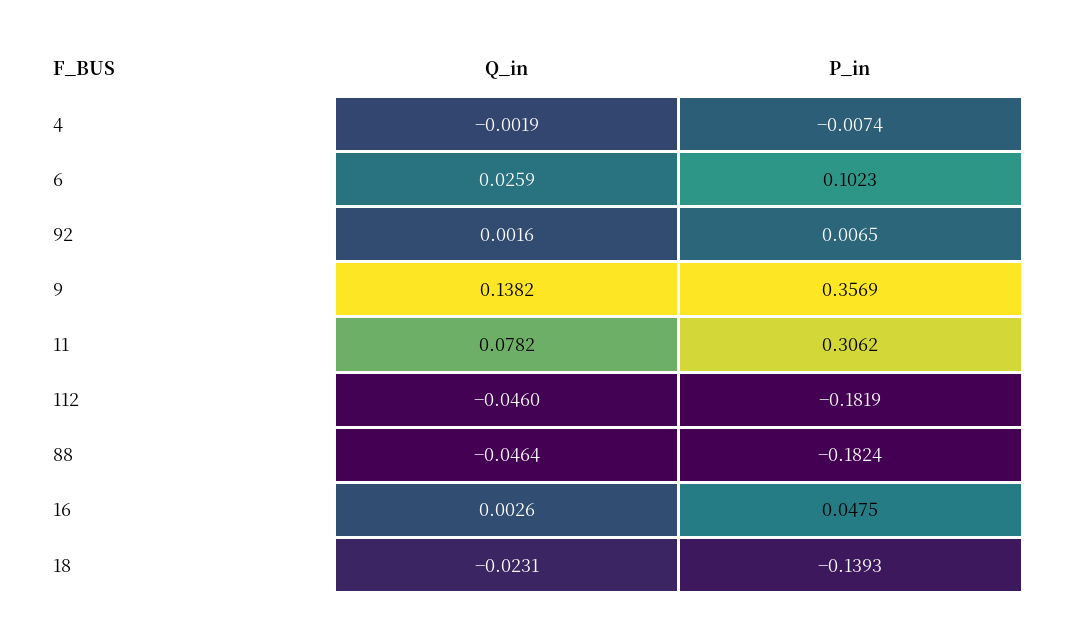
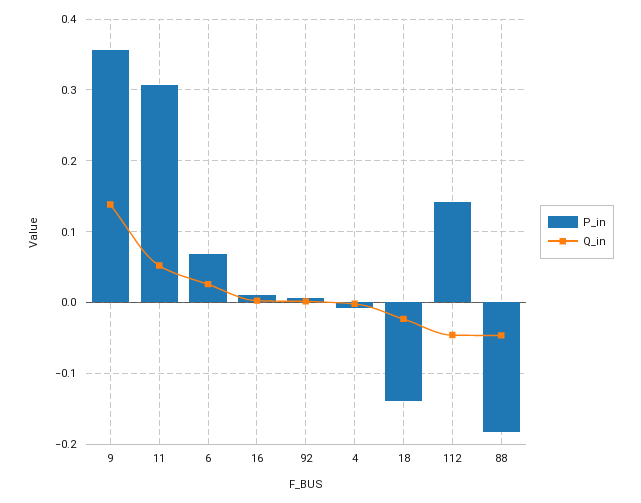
P_in, 6: 0.1023 -> 0.07
Q_in, 11: 0.0782 -> 0.05
P_in, 112: -0.1819 -> 0.14
P_in, 16: 0.0475 -> 0.01

